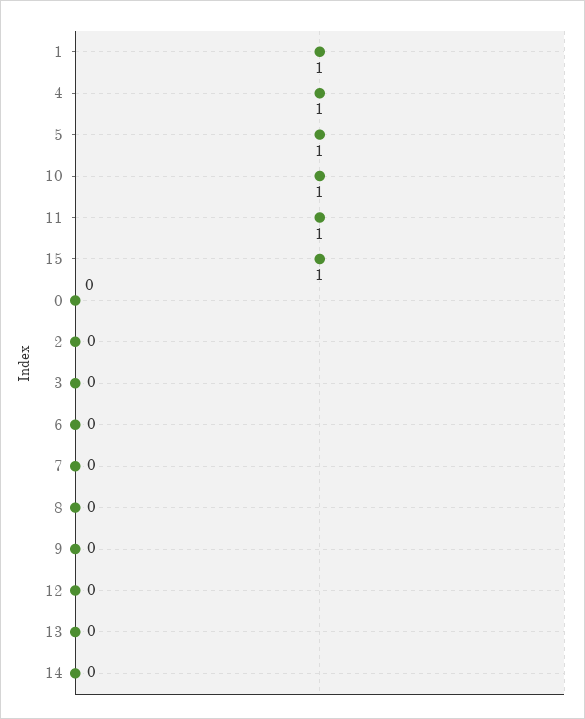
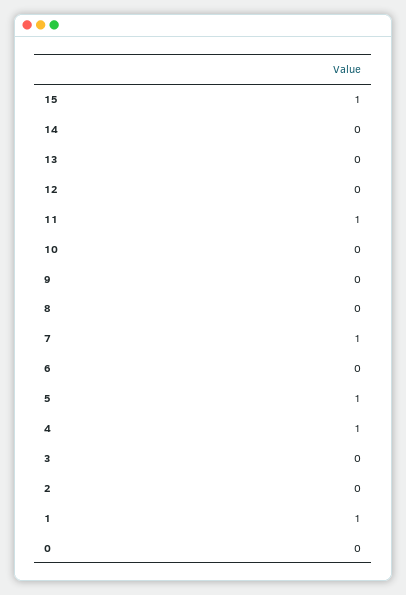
10: 1 -> 0
7: 0 -> 1

